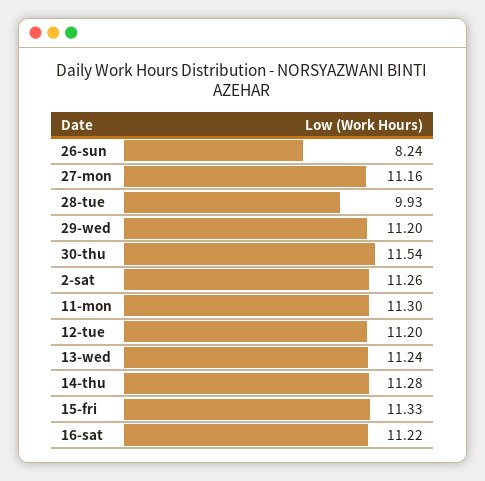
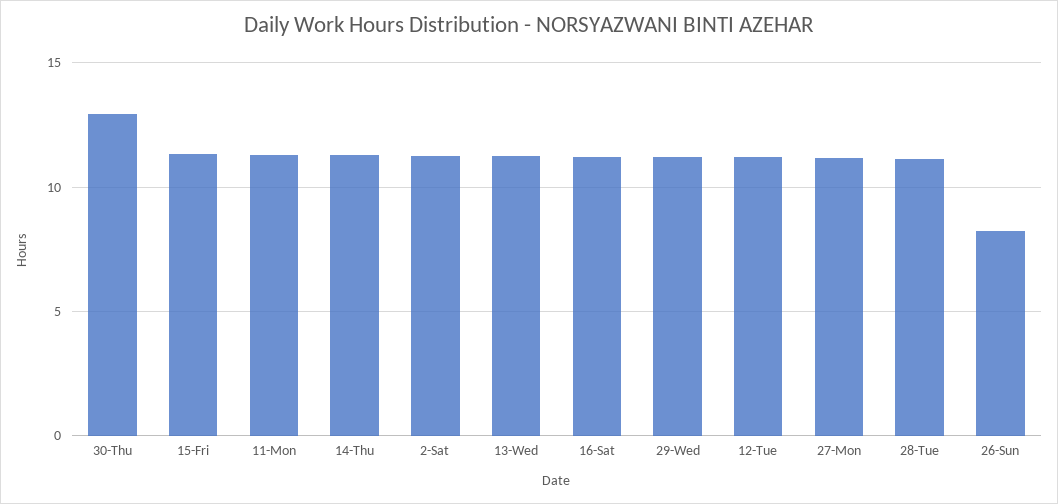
28-tue: 9.93 -> 11
30-thu: 11.54 -> 13

